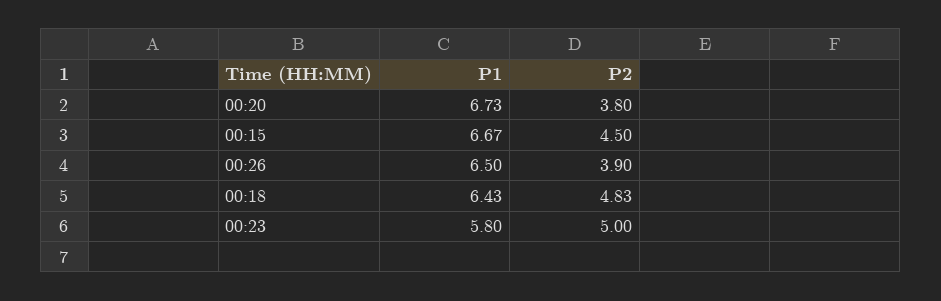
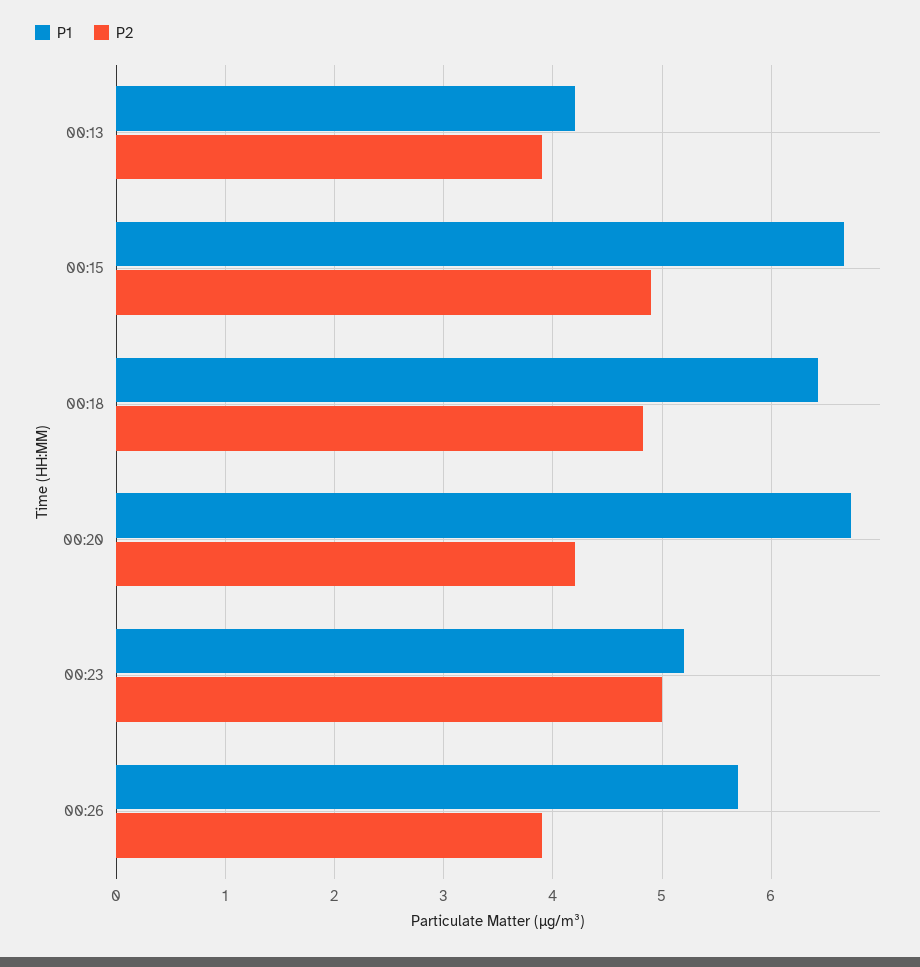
P2, 00:20: 3.8 -> 4.2
P2, 00:15: 4.5 -> 4.9
P1, 00:26: 6.5 -> 5.7
P1, 00:23: 5.8 -> 5.2
P1, 00:13: none -> 4.2
P2, 00:13: none -> 3.9

